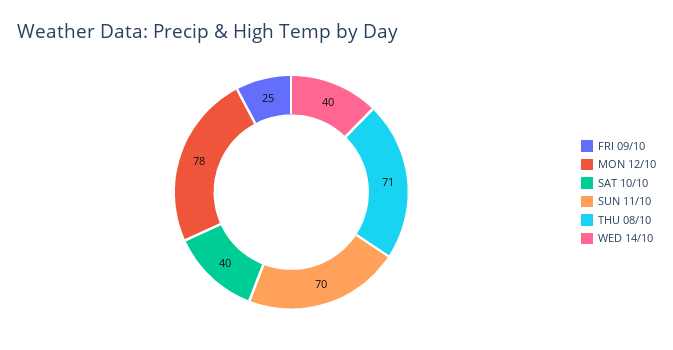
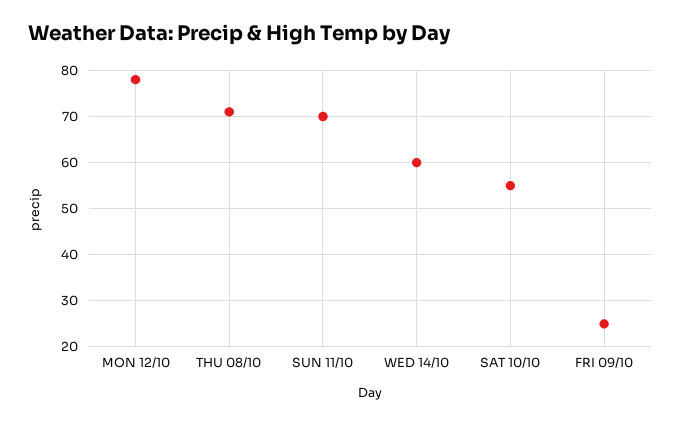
SAT 10/10: 40 -> 55
WED 14/10: 40 -> 60

